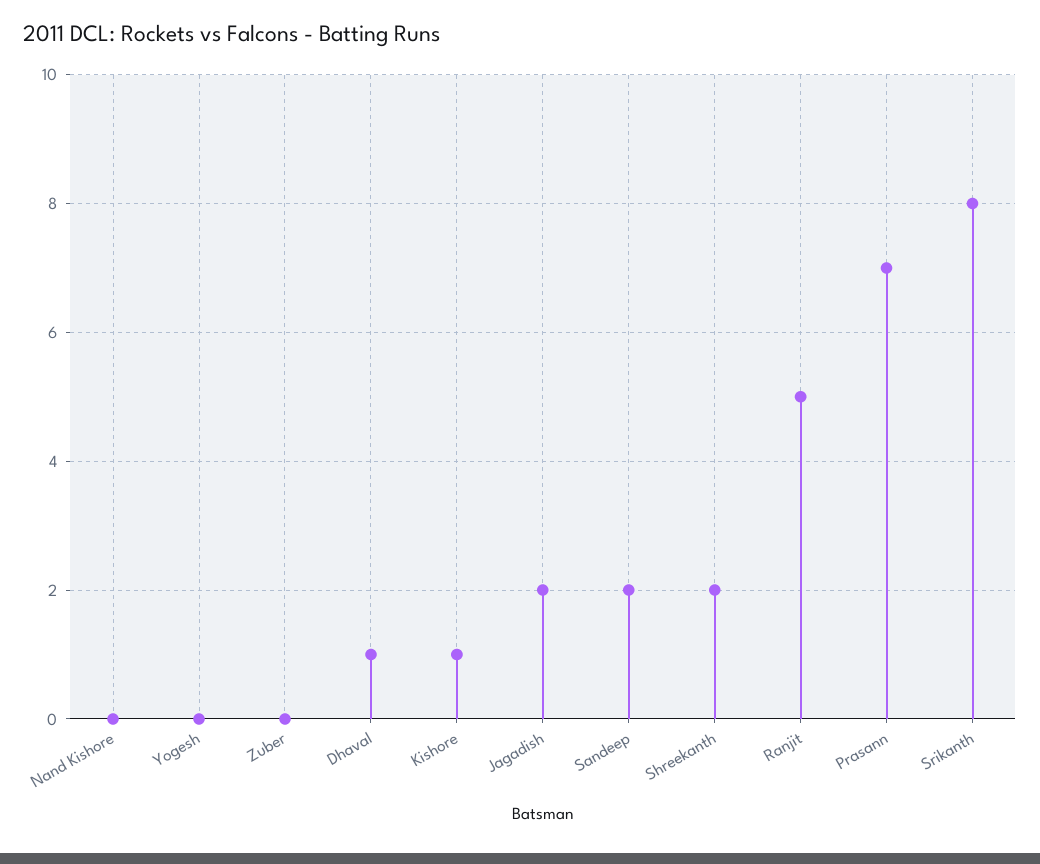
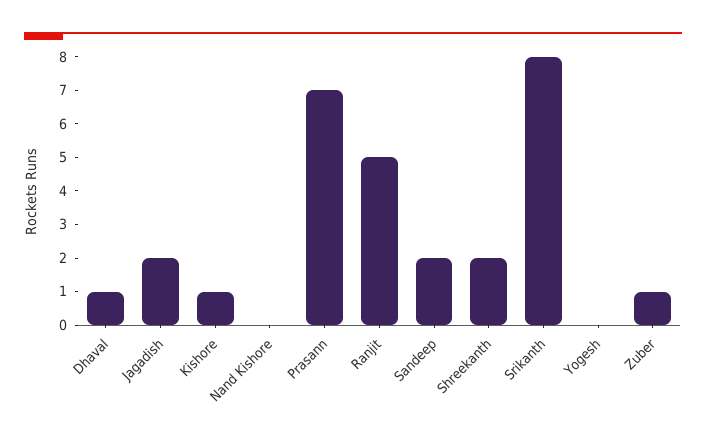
Zuber: 0 -> 1

